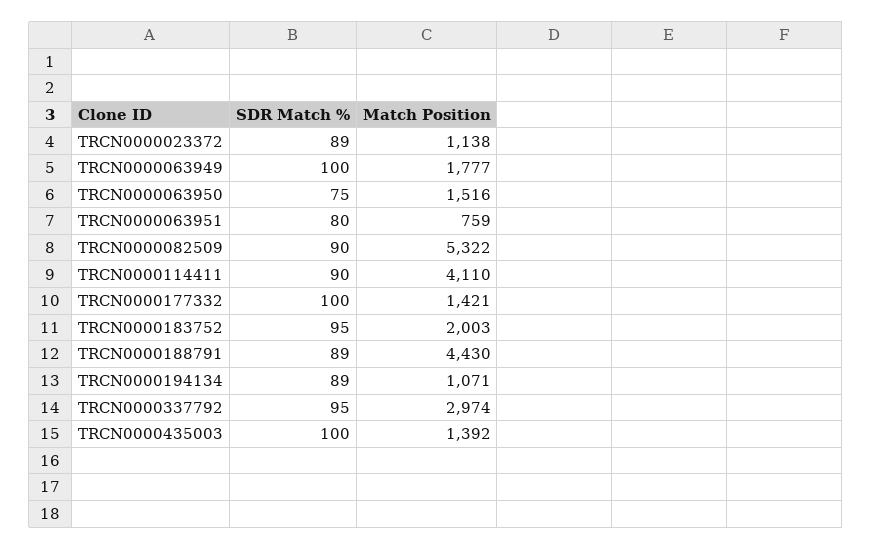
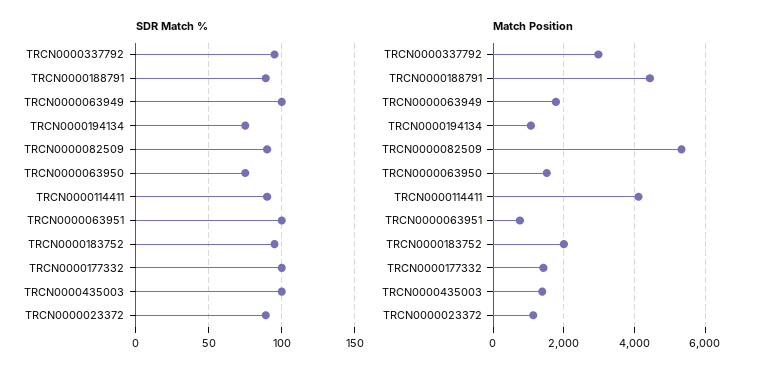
SDR Match %, TRCN0000063951: 80 -> 100
SDR Match %, TRCN0000194134: 89 -> 75

